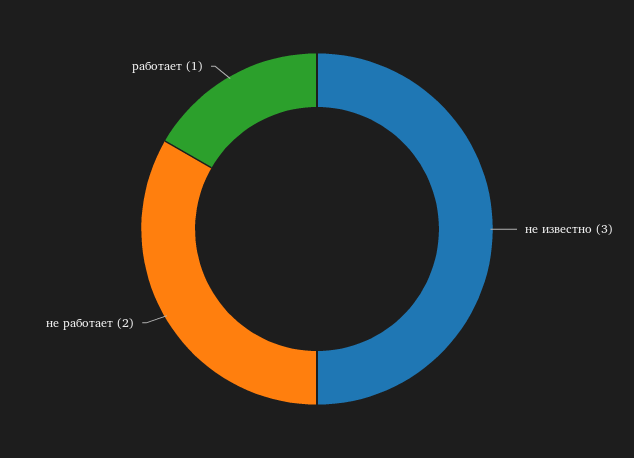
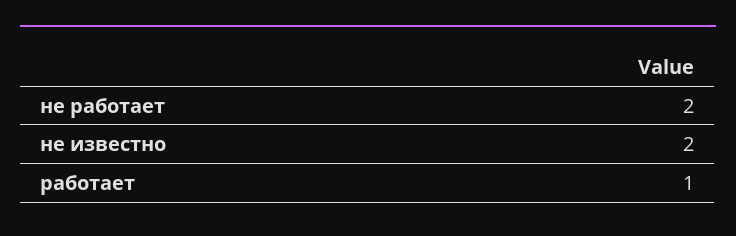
не известно: 3 -> 2

